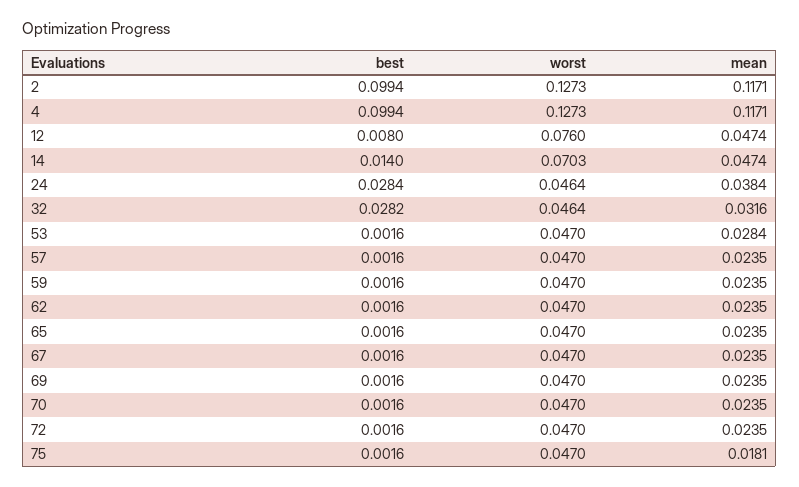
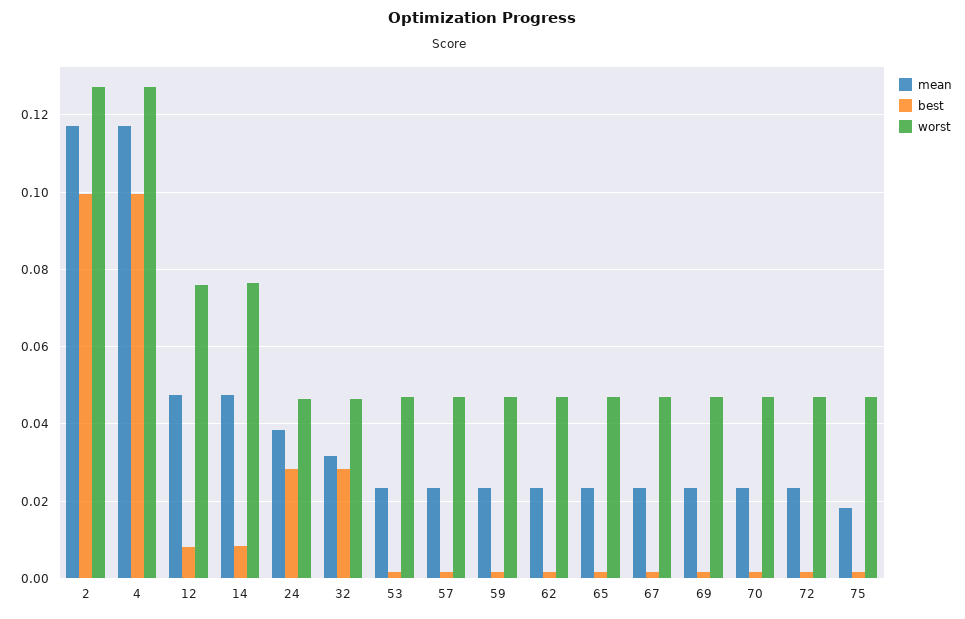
best, 14: 0.014 -> 0.008
worst, 14: 0.0703 -> 0.076
mean, 53: 0.0284 -> 0.024

